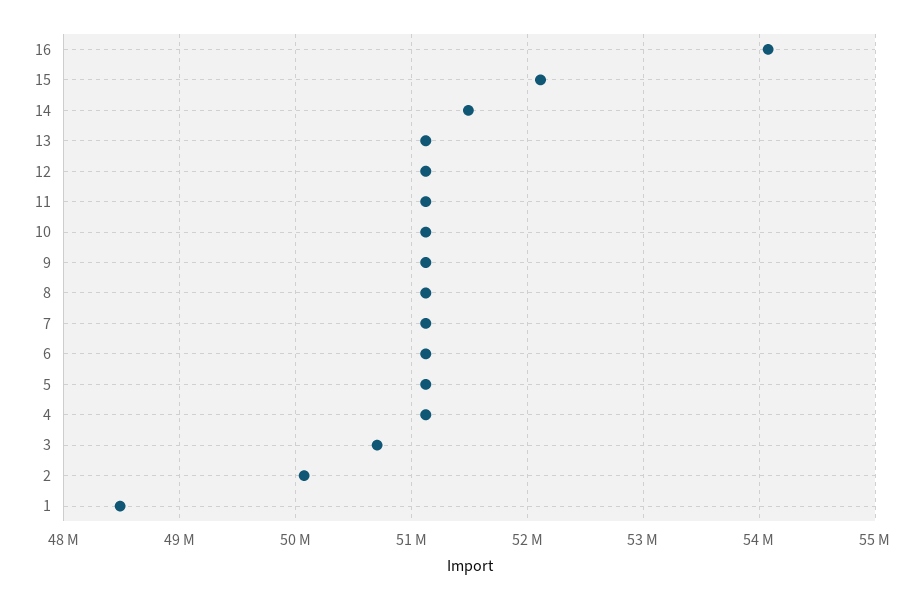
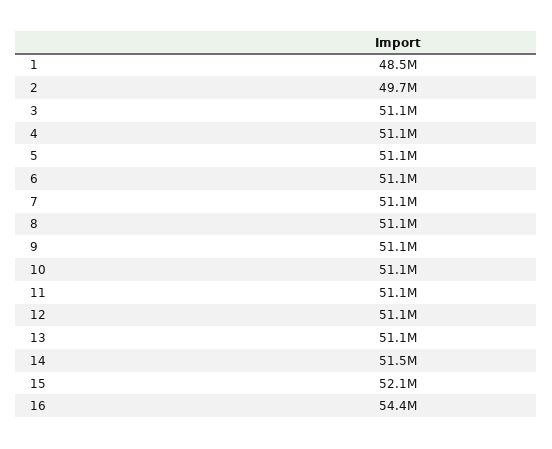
16: 54100000 -> 54400000
3: 50700000 -> 51100000
2: 50100000 -> 49700000

